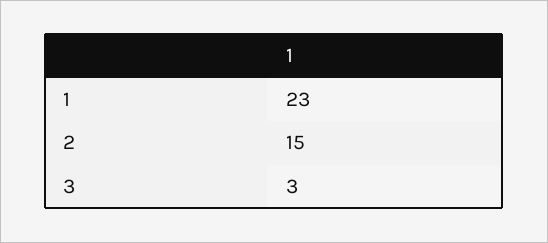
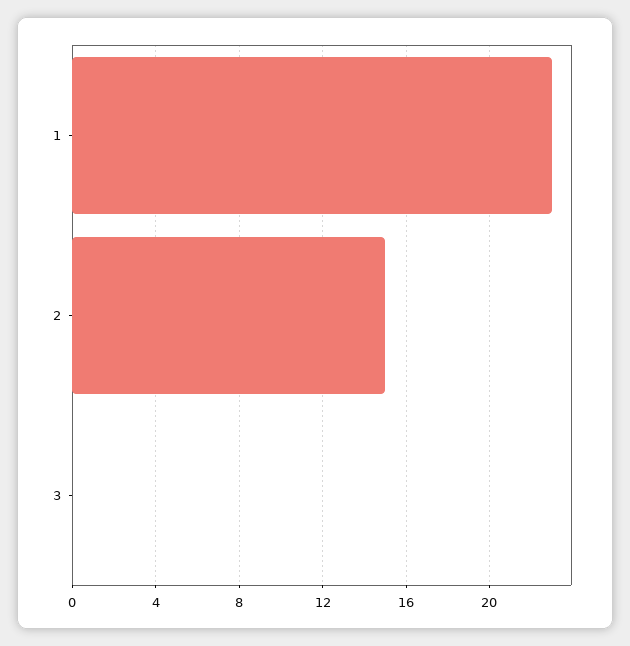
3: 3 -> 0

